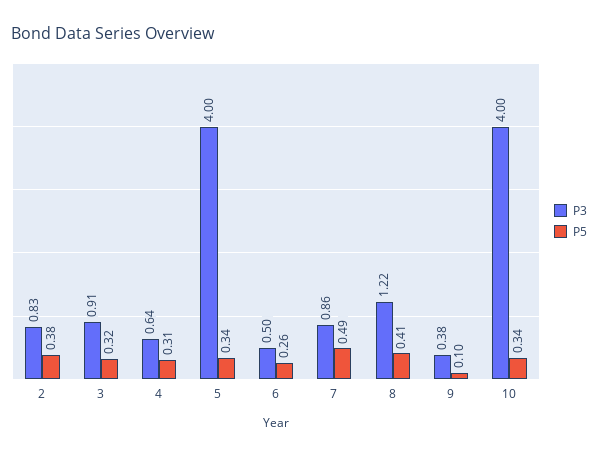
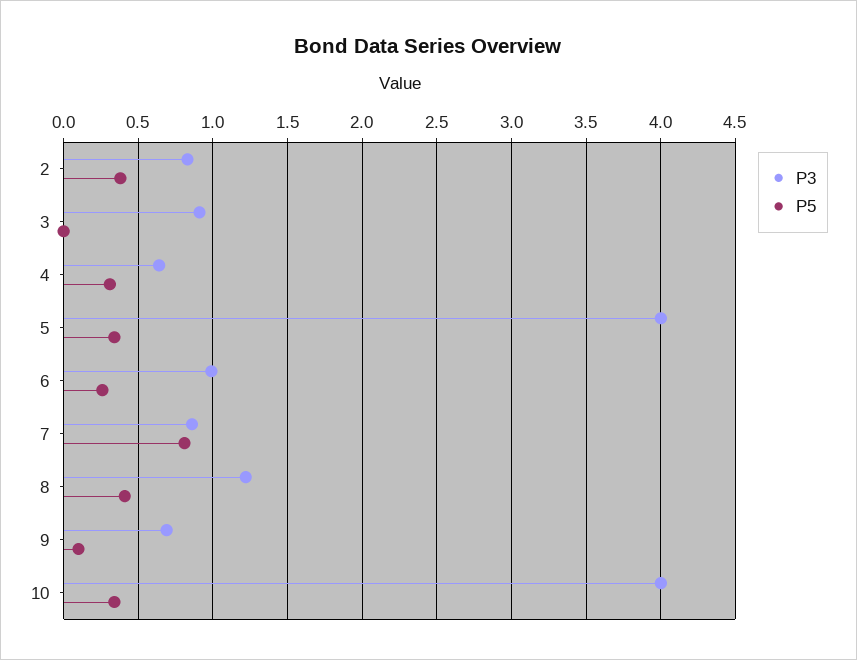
P5, 3: 0.32 -> 0
P3, 6: 0.5 -> 1
P5, 7: 0.49 -> 0.8
P3, 9: 0.38 -> 0.7

